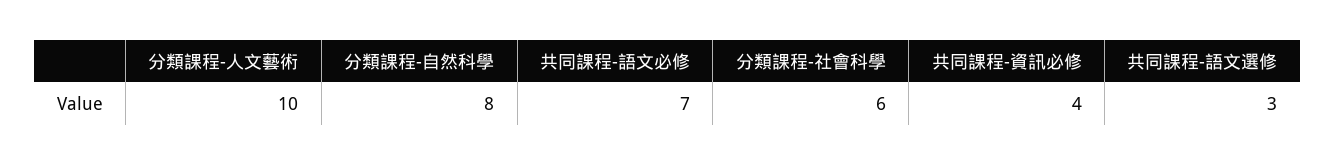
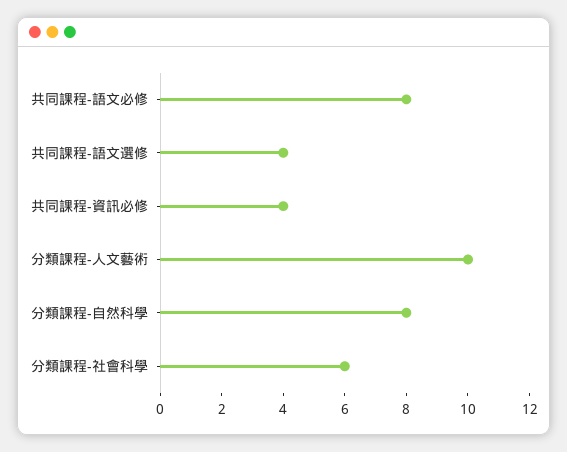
共同課程-語文必修: 7 -> 8
共同課程-語文選修: 3 -> 4

